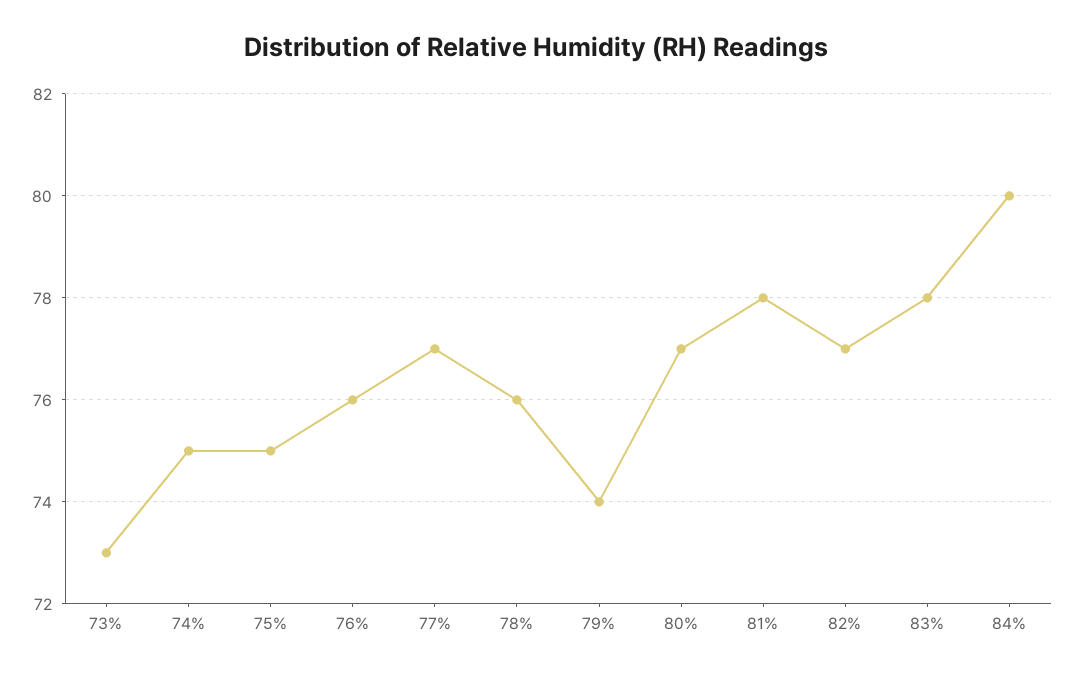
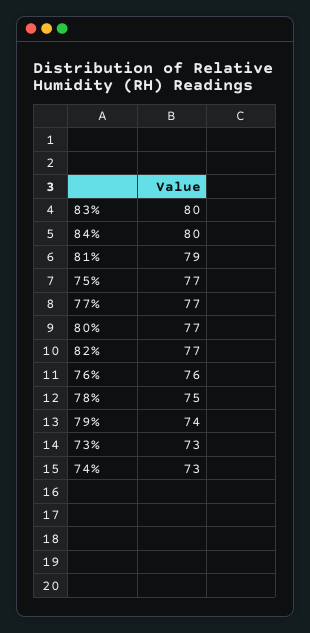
74%: 75 -> 73
75%: 75 -> 77
78%: 76 -> 75
81%: 78 -> 79
83%: 78 -> 80

